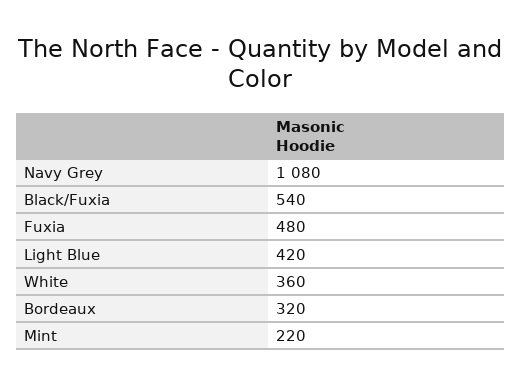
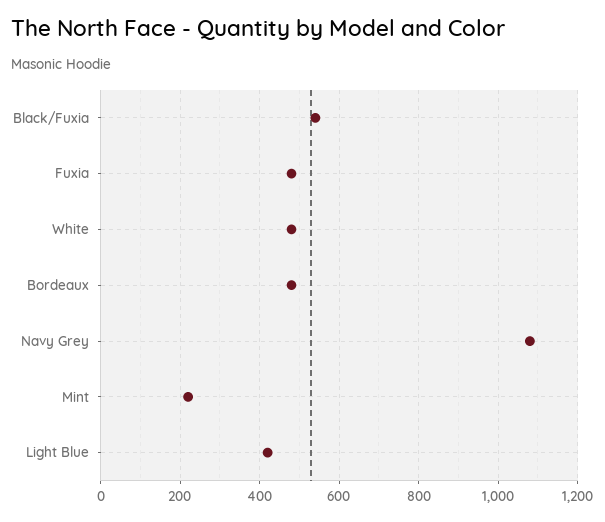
White: 360 -> 480
Bordeaux: 320 -> 480

